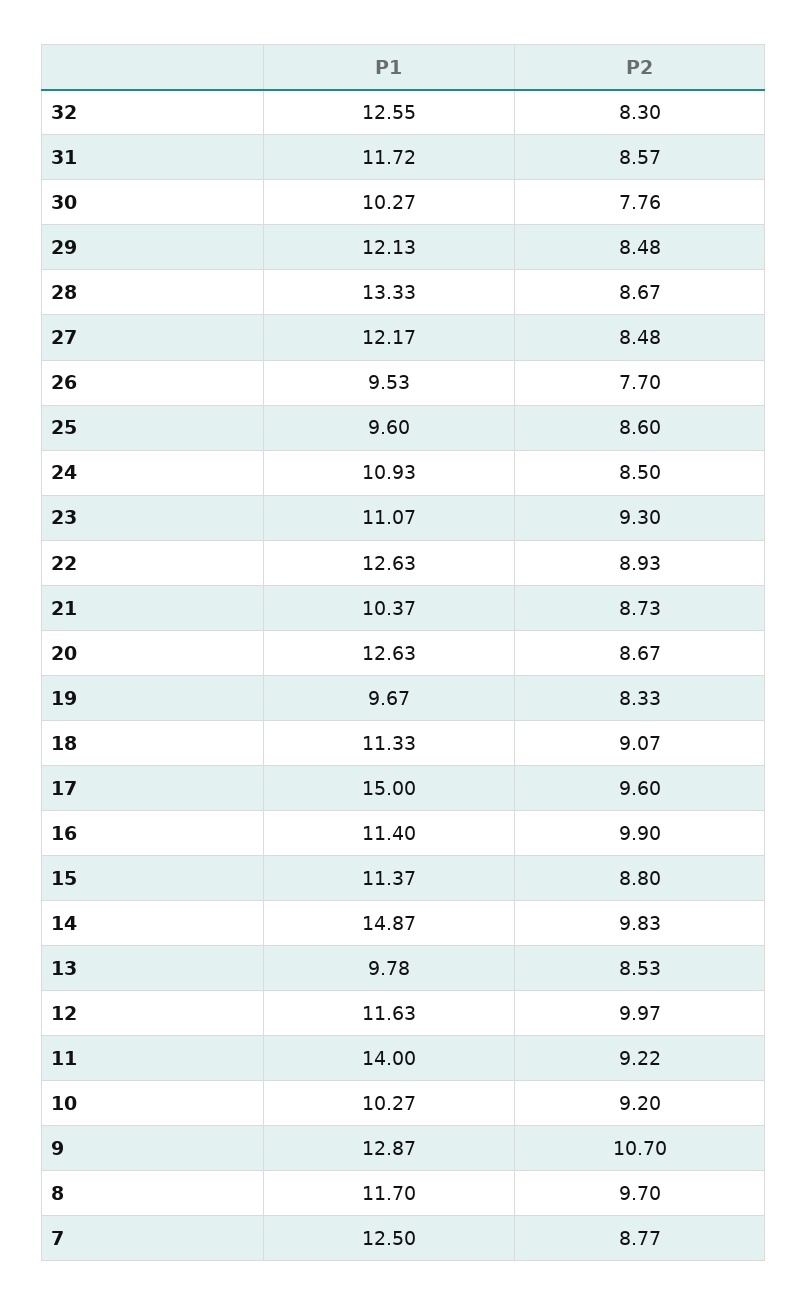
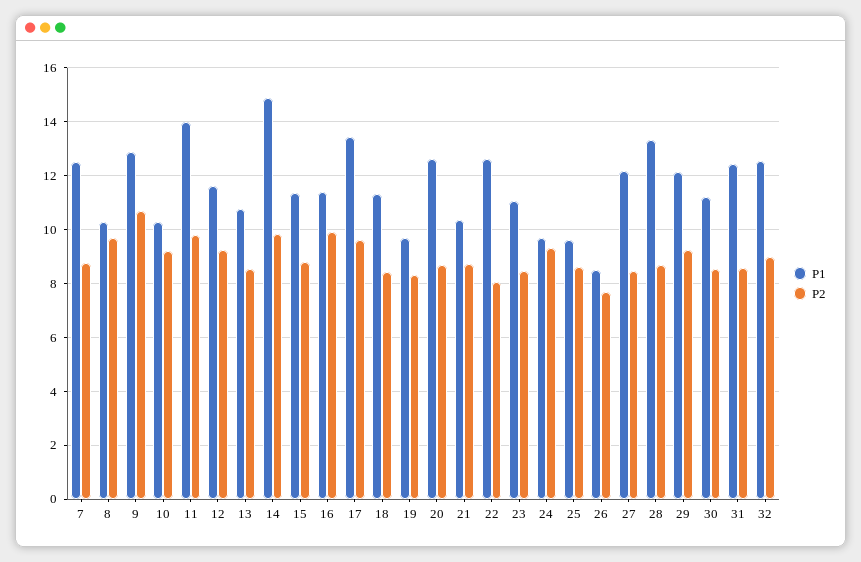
P2, 32: 8.3 -> 9
P1, 31: 11.72 -> 12.5
P1, 30: 10.27 -> 11.25
P2, 30: 7.76 -> 8.5
P2, 29: 8.48 -> 9.25
P1, 26: 9.53 -> 8.5
P1, 24: 10.93 -> 9.75
P2, 24: 8.5 -> 9.25
P2, 23: 9.3 -> 8.5
P2, 22: 8.93 -> 8
P2, 18: 9.07 -> 8.5
P1, 17: 15 -> 13.5
P1, 13: 9.78 -> 10.75
P2, 12: 9.97 -> 9.25
P2, 11: 9.22 -> 9.75
P1, 8: 11.7 -> 10.25

